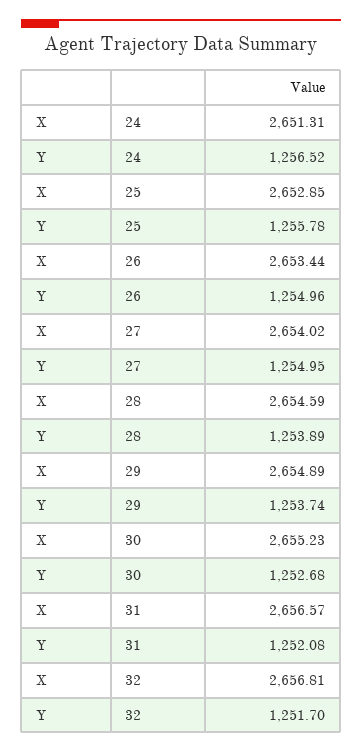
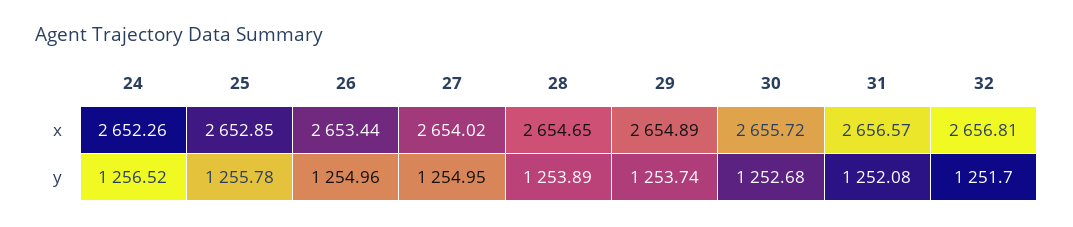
X, 24: 2651.31 -> 2652.26
X, 28: 2654.59 -> 2654.65
X, 30: 2655.23 -> 2655.72

